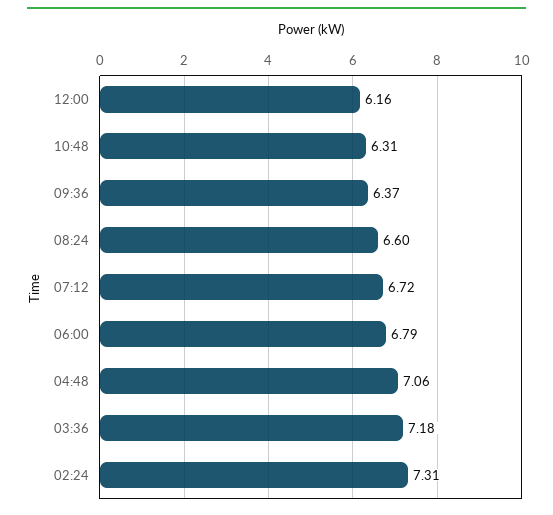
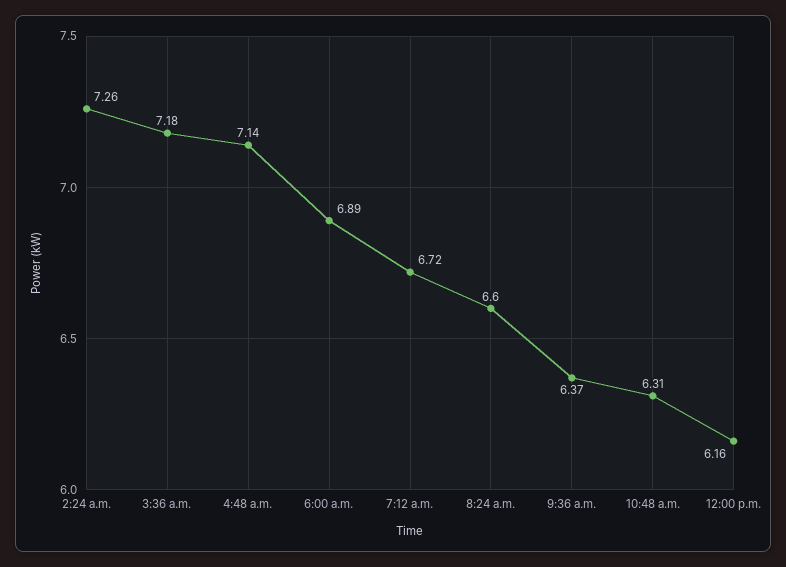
06:00: 6.79 -> 6.89
04:48: 7.06 -> 7.14
02:24: 7.31 -> 7.26

